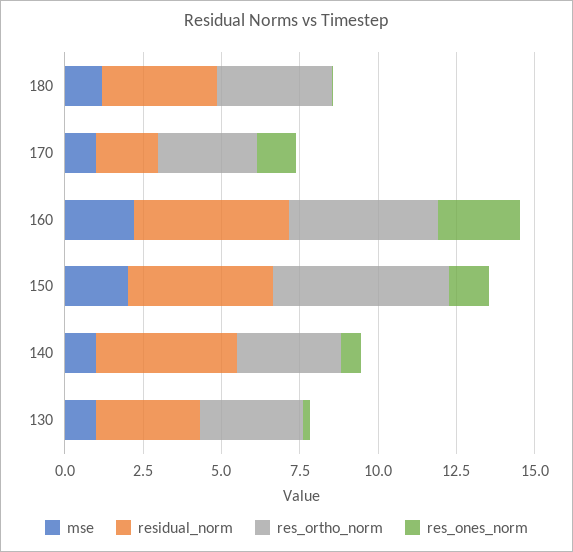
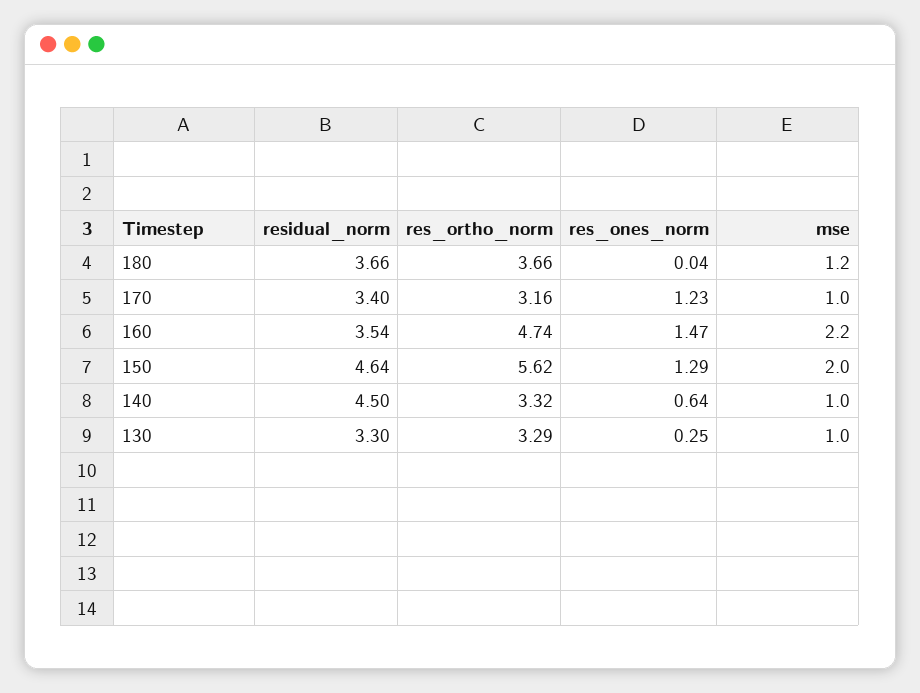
residual_norm, 170: 2 -> 3.4
residual_norm, 160: 5 -> 3.54
res_ones_norm, 160: 2.5 -> 1.47

